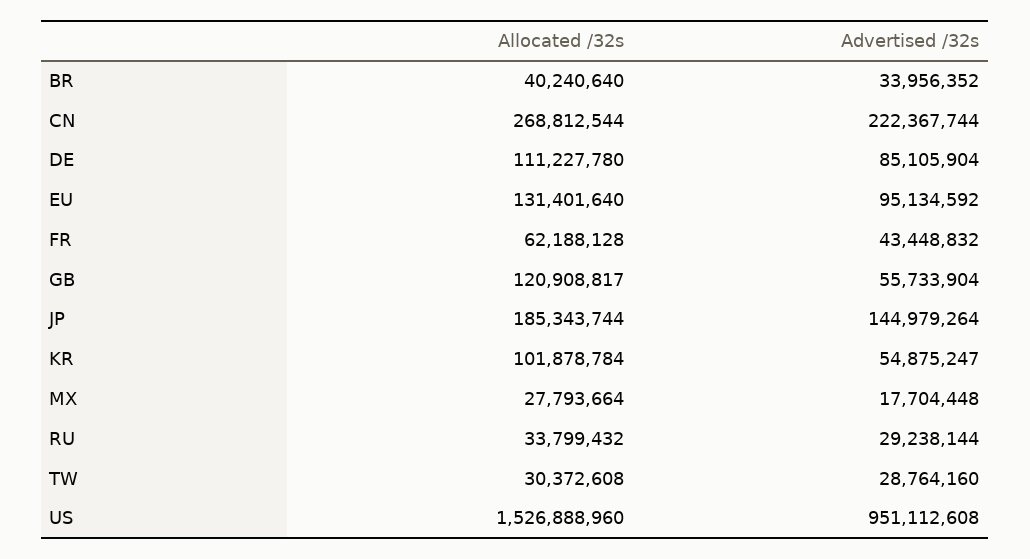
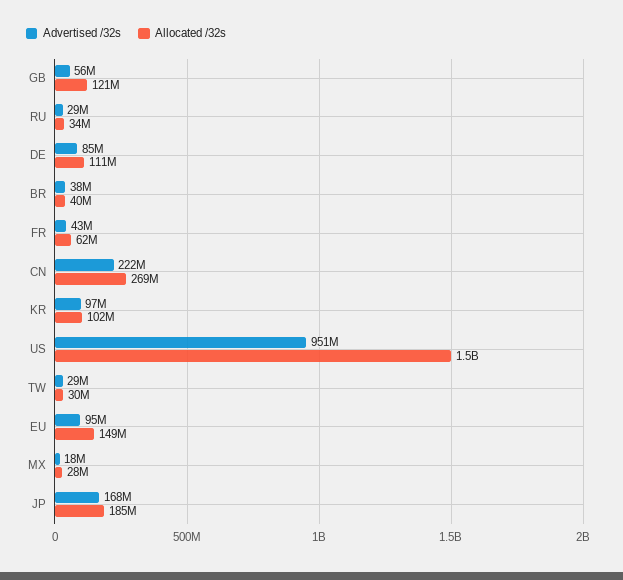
Advertised /32s, BR: 33956352 -> 38000000
Allocated /32s, EU: 131401640 -> 149000000
Advertised /32s, JP: 144979264 -> 168000000
Advertised /32s, KR: 54875247 -> 97000000

